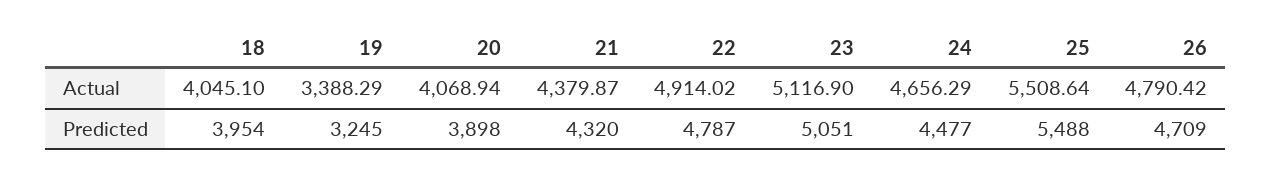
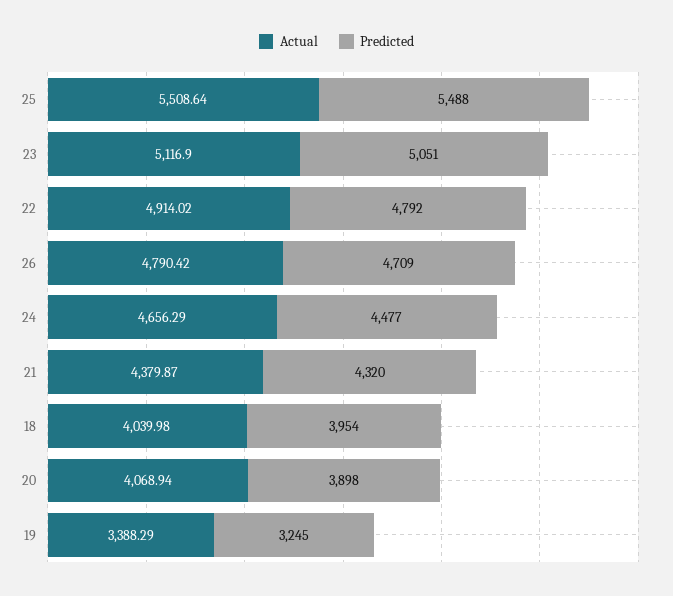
Actual, 18: 4045.1 -> 4039.98
Predicted, 22: 4787 -> 4792

